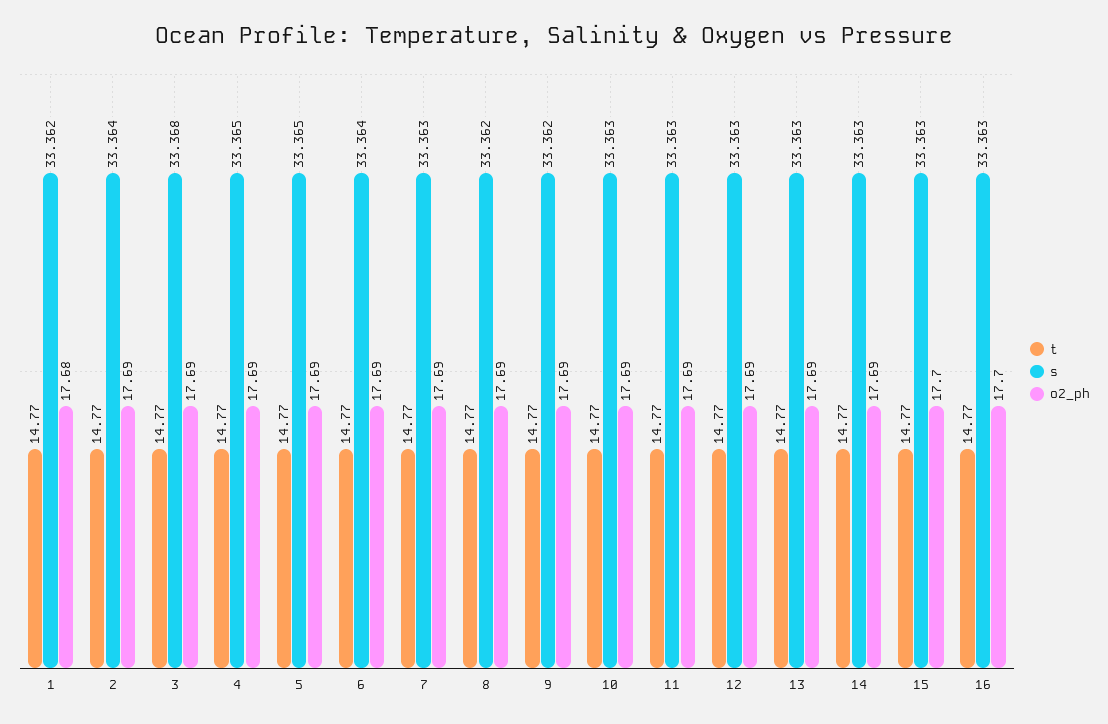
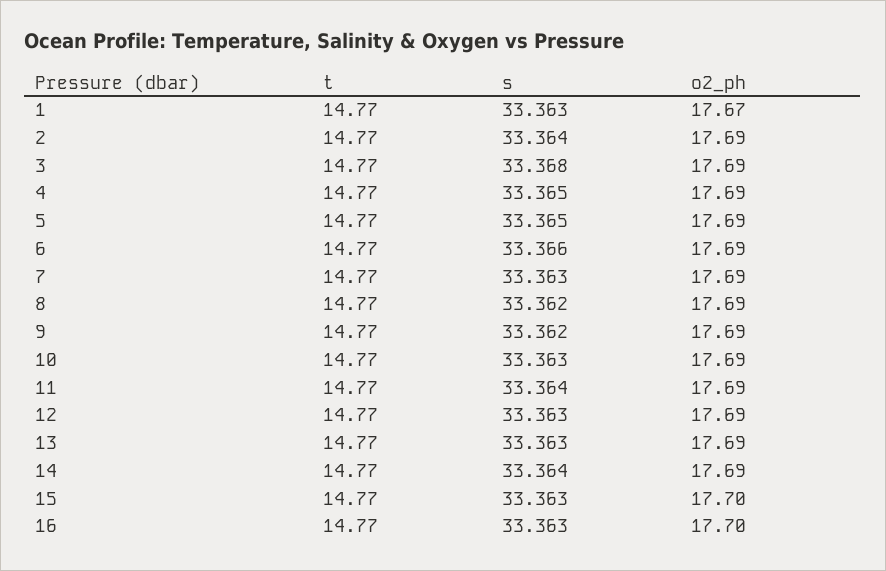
s, 1: 33.362 -> 33.363
o2_ph, 1: 17.68 -> 17.67
s, 6: 33.364 -> 33.366
s, 11: 33.363 -> 33.364
s, 14: 33.363 -> 33.364

